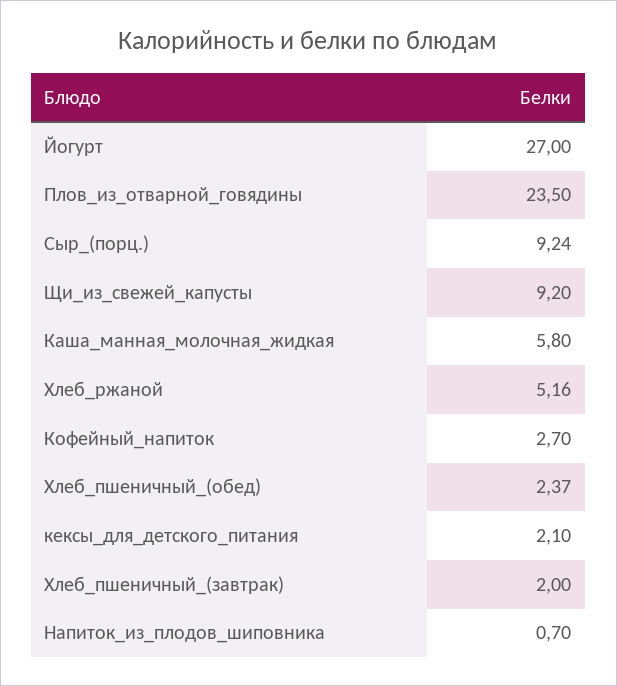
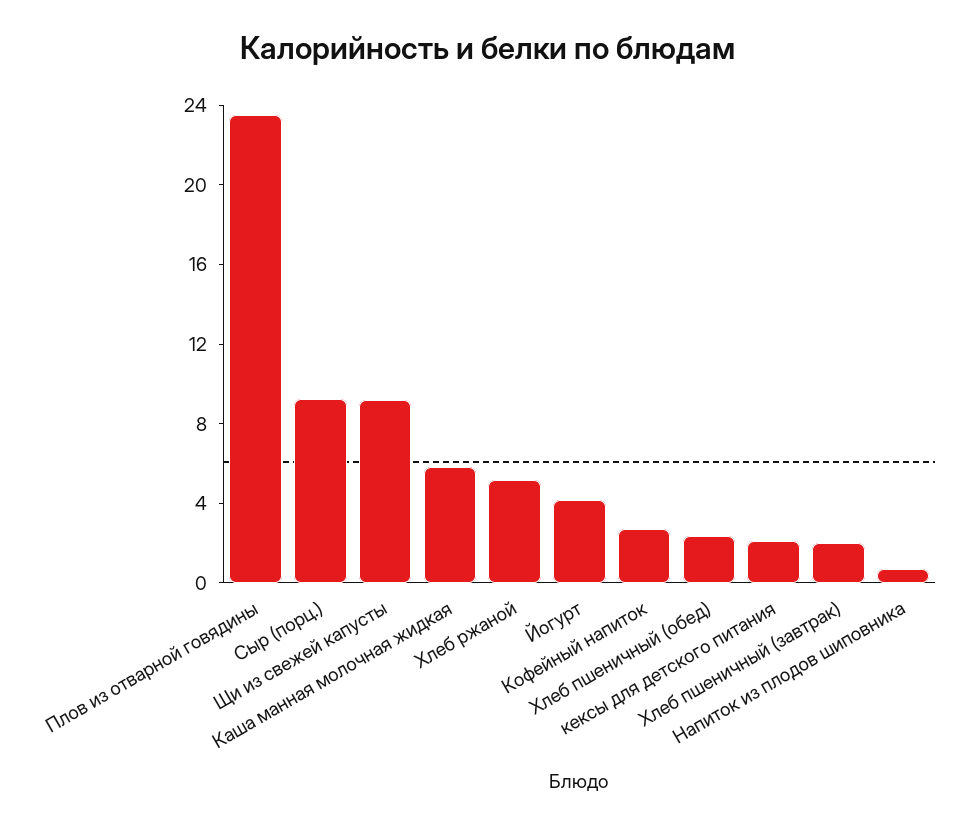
Йогурт: 27 -> 4

